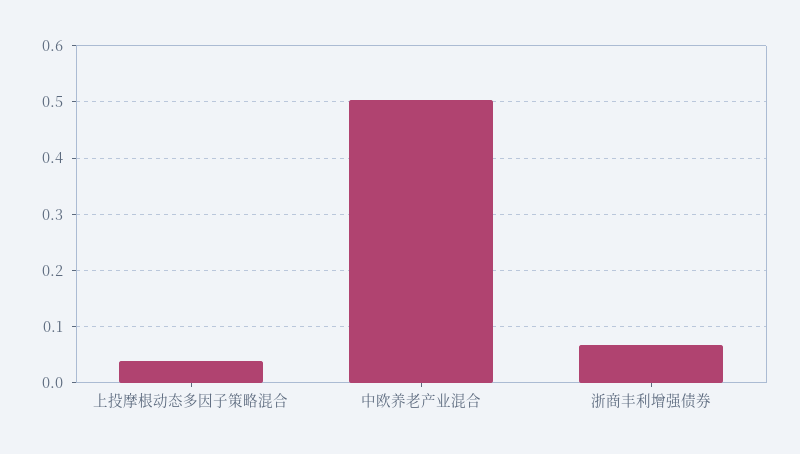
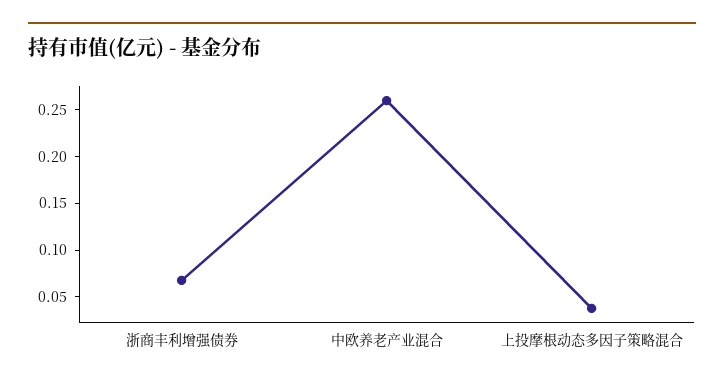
中欧养老产业混合: 0.5 -> 0.26

